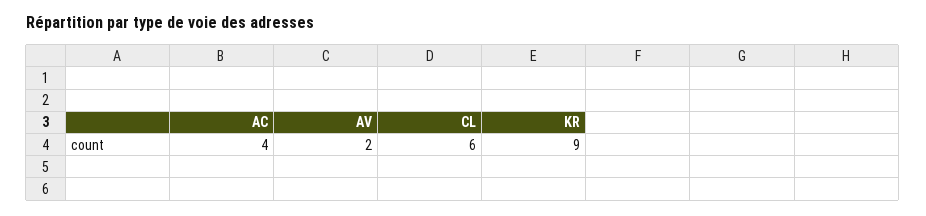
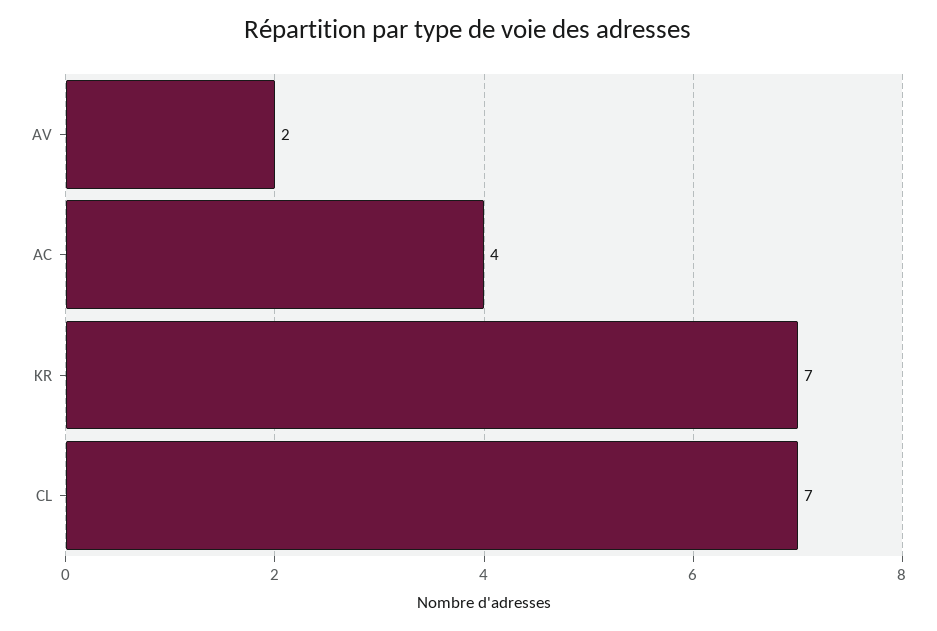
CL: 6 -> 7
KR: 9 -> 7

